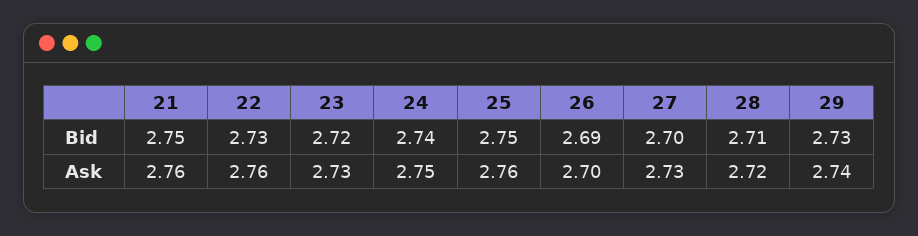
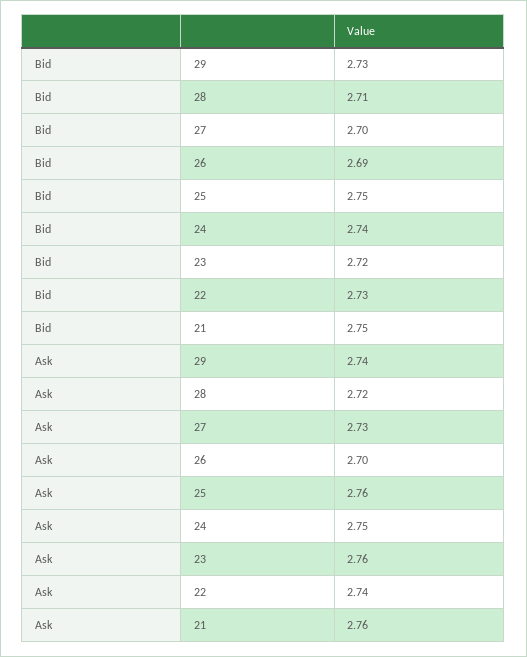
22, Ask: 2.76 -> 2.74
23, Ask: 2.73 -> 2.76

